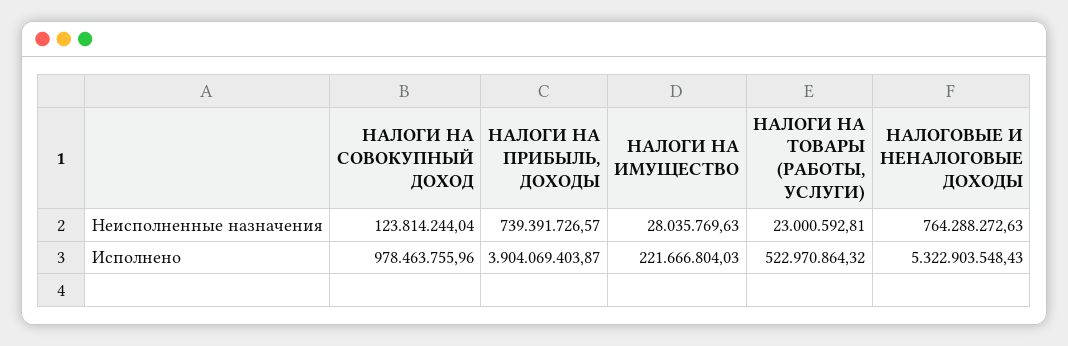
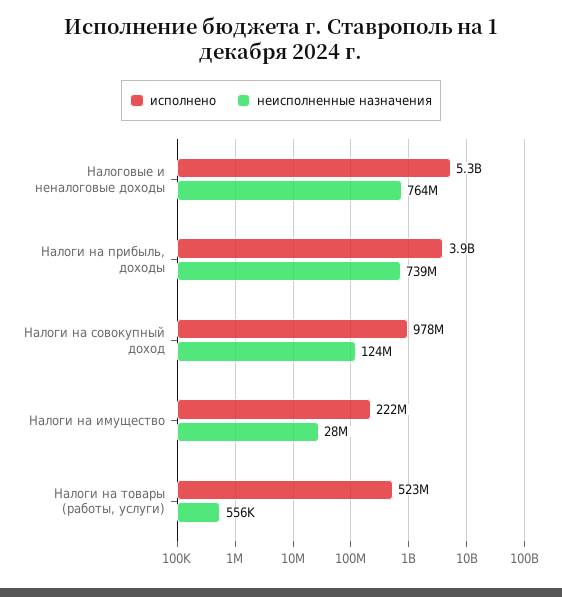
Неисполненные назначения, НАЛОГИ НА ТОВАРЫ (РАБОТЫ, УСЛУГИ): 23000592.81 -> 556000

